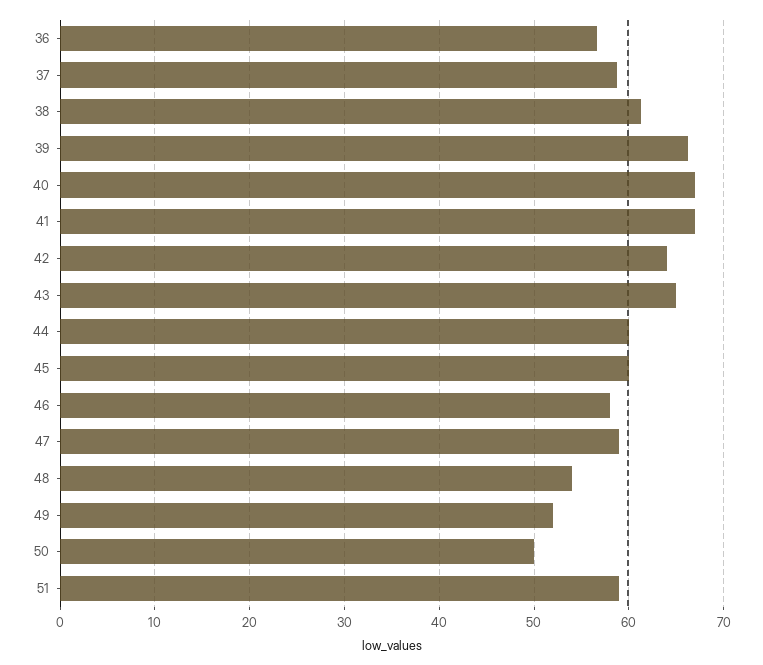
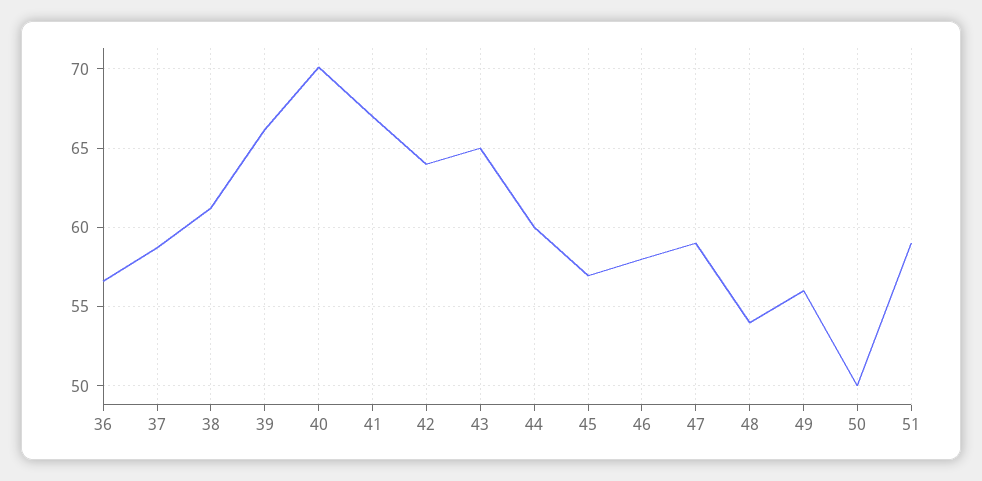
40: 67 -> 70
45: 60 -> 57
49: 52 -> 56

